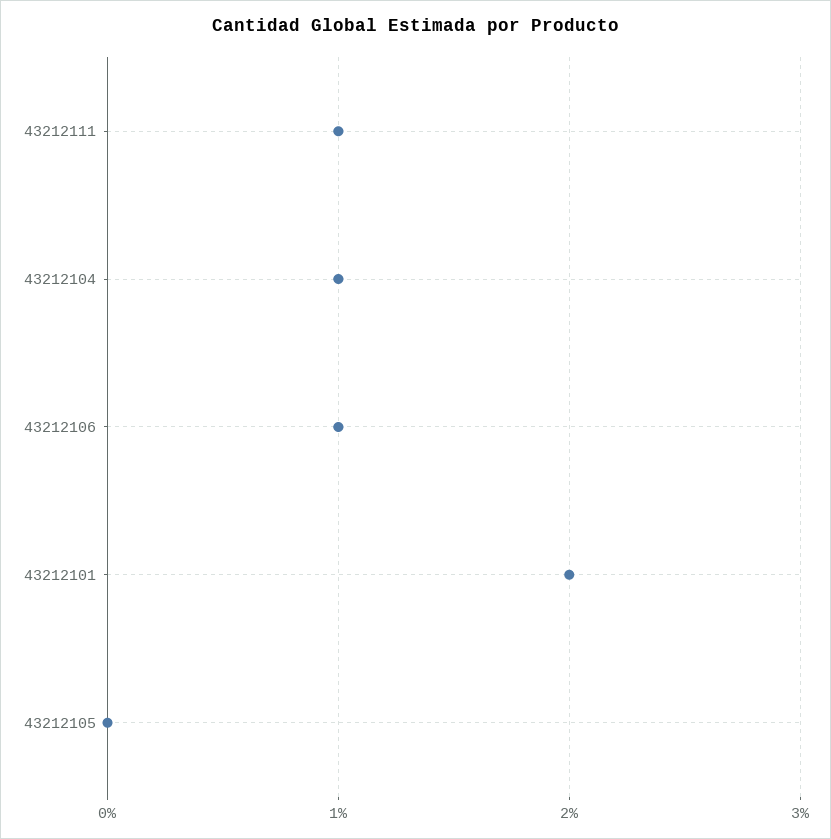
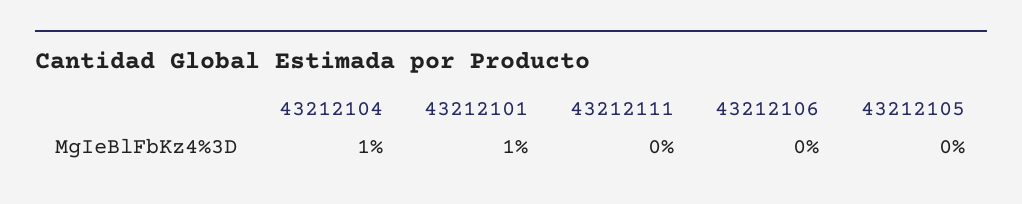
43212111: 1 -> 0
43212106: 1 -> 0
43212101: 2 -> 1

